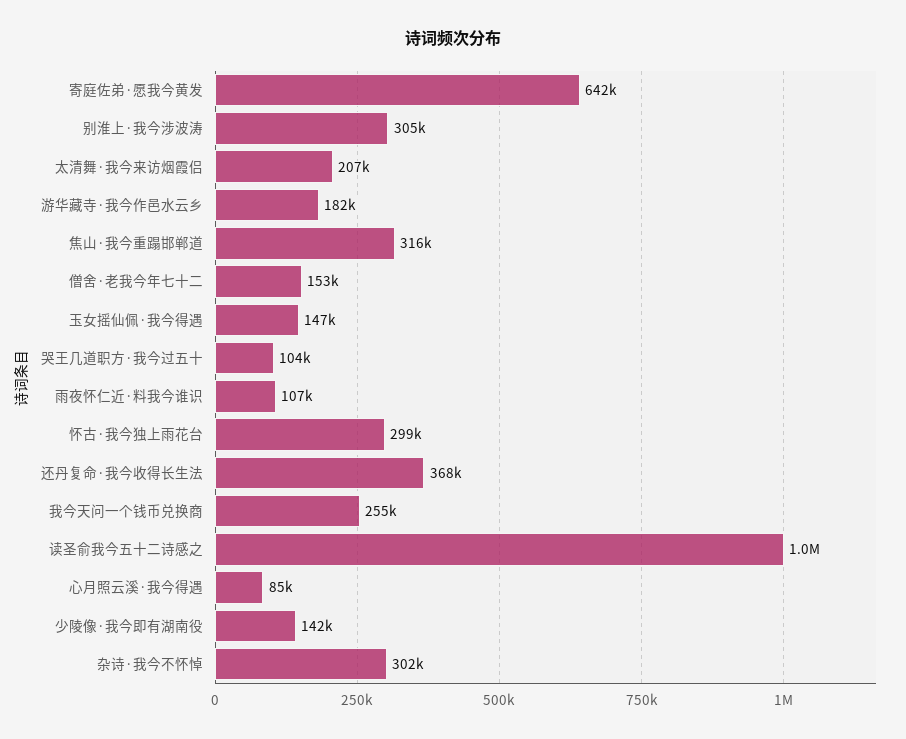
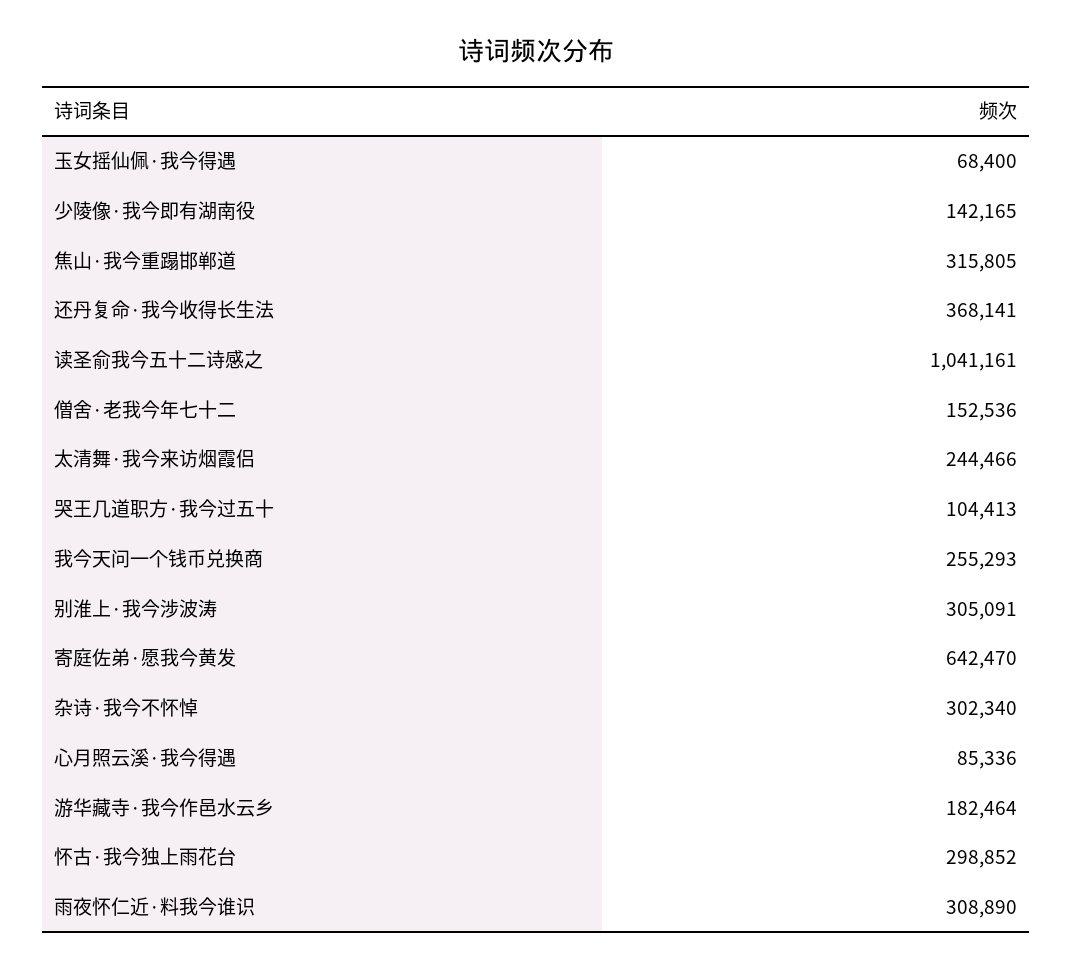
太清舞·我今来访烟霞侣: 207000 -> 244466
玉女摇仙佩·我今得遇: 147000 -> 68400
雨夜怀仁近·料我今谁识: 107000 -> 308890

